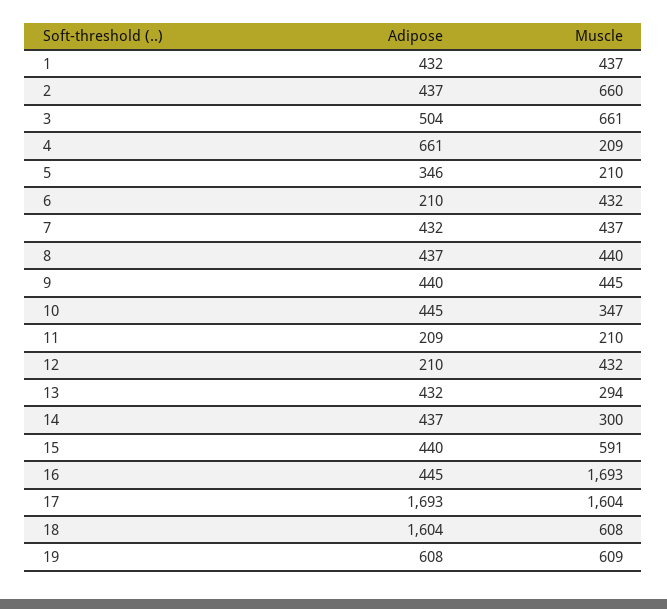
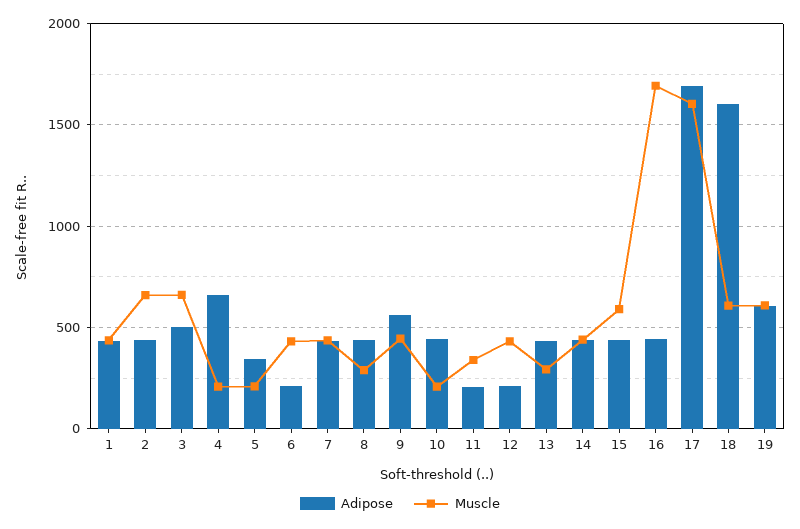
Muscle, 8: 440 -> 300
Adipose, 9: 440 -> 550
Muscle, 10: 347 -> 200
Muscle, 11: 210 -> 350
Muscle, 14: 300 -> 450

